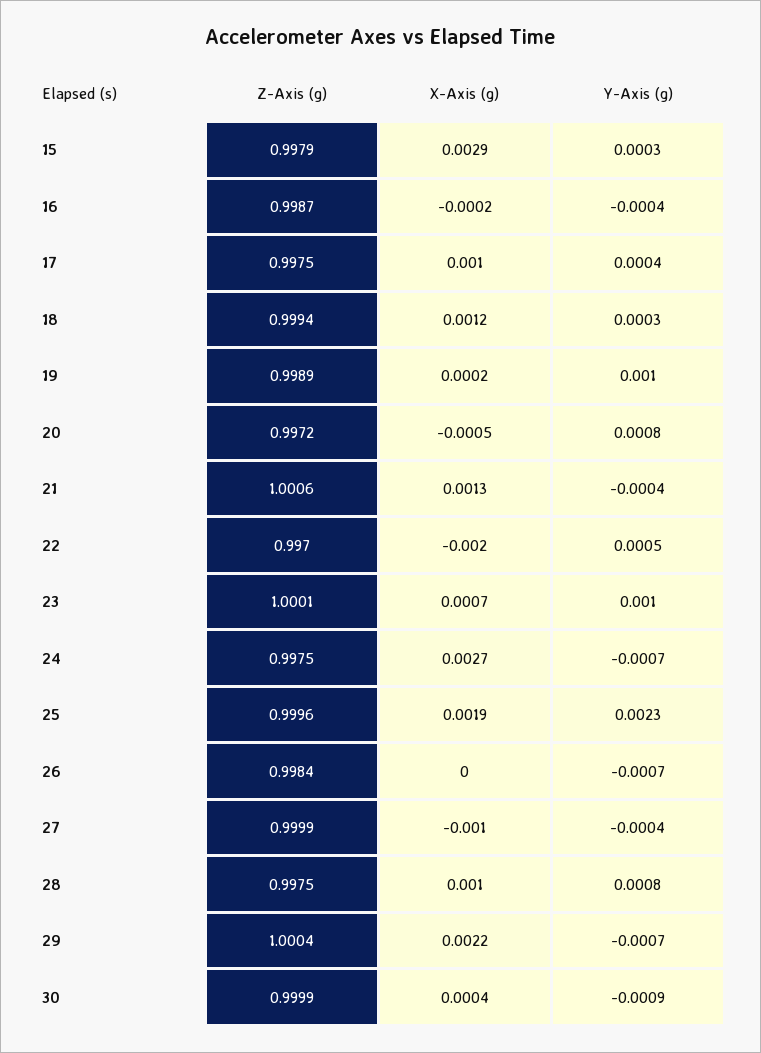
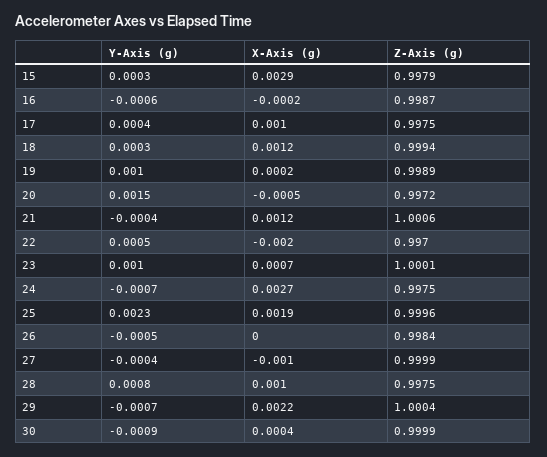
Y-Axis (g), 16: -0.0004 -> -0.0006
Y-Axis (g), 20: 0.0008 -> 0.0015
X-Axis (g), 21: 0.0013 -> 0.0012
Y-Axis (g), 26: -0.0007 -> -0.0005

